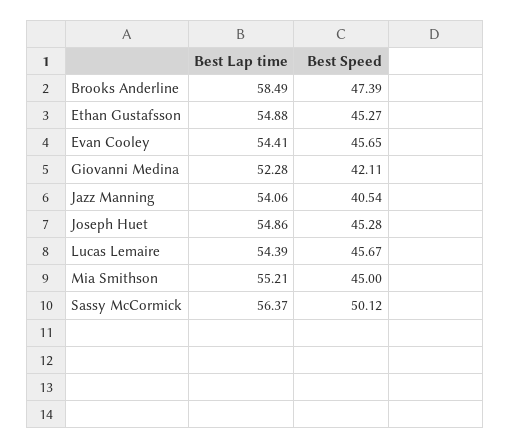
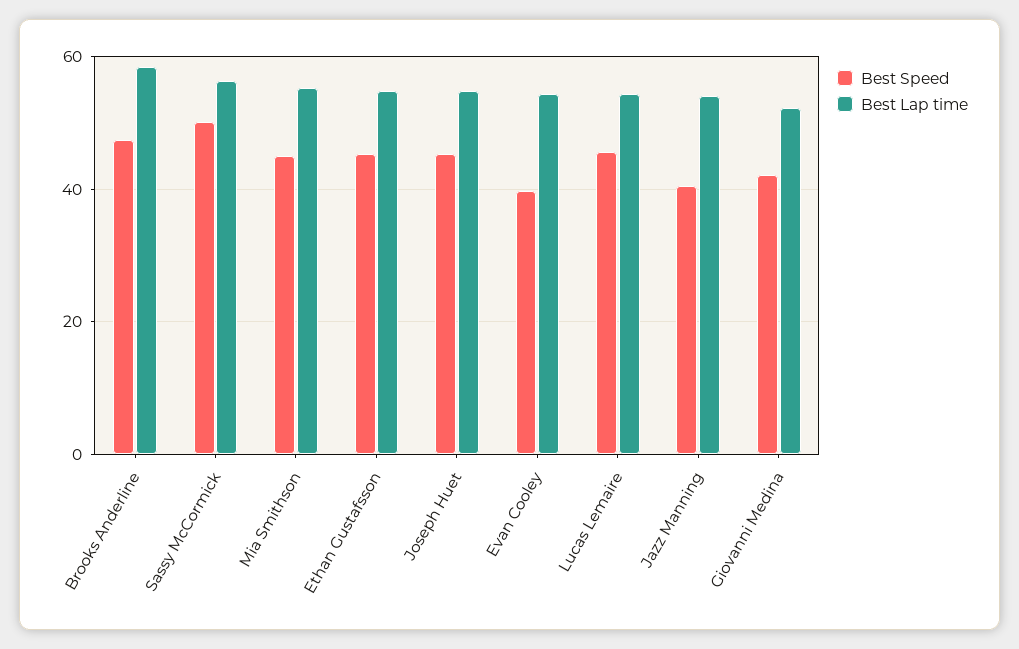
Best Speed, Evan Cooley: 45.65 -> 40

